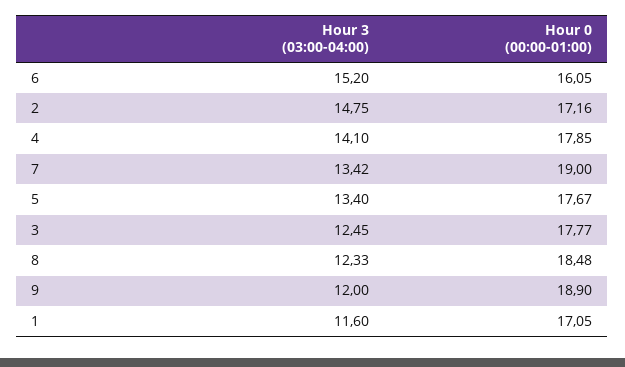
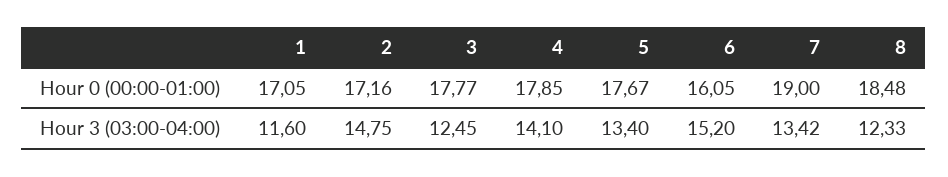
Hour 3 (03:00-04:00), 9: 12 -> none
Hour 0 (00:00-01:00), 9: 18.9 -> none

